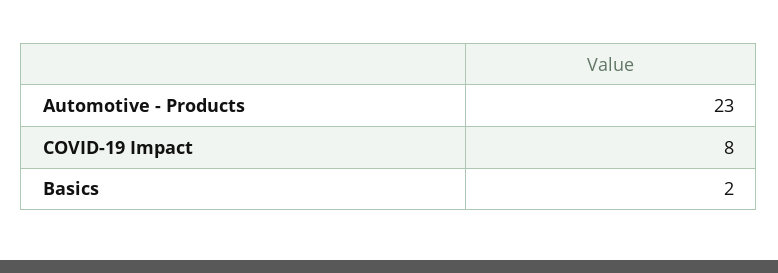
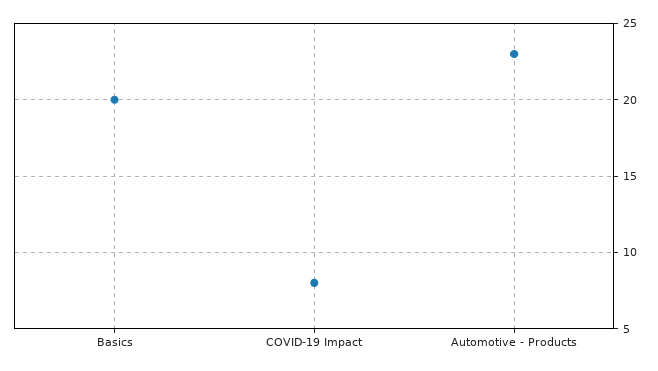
Basics: 2 -> 20

